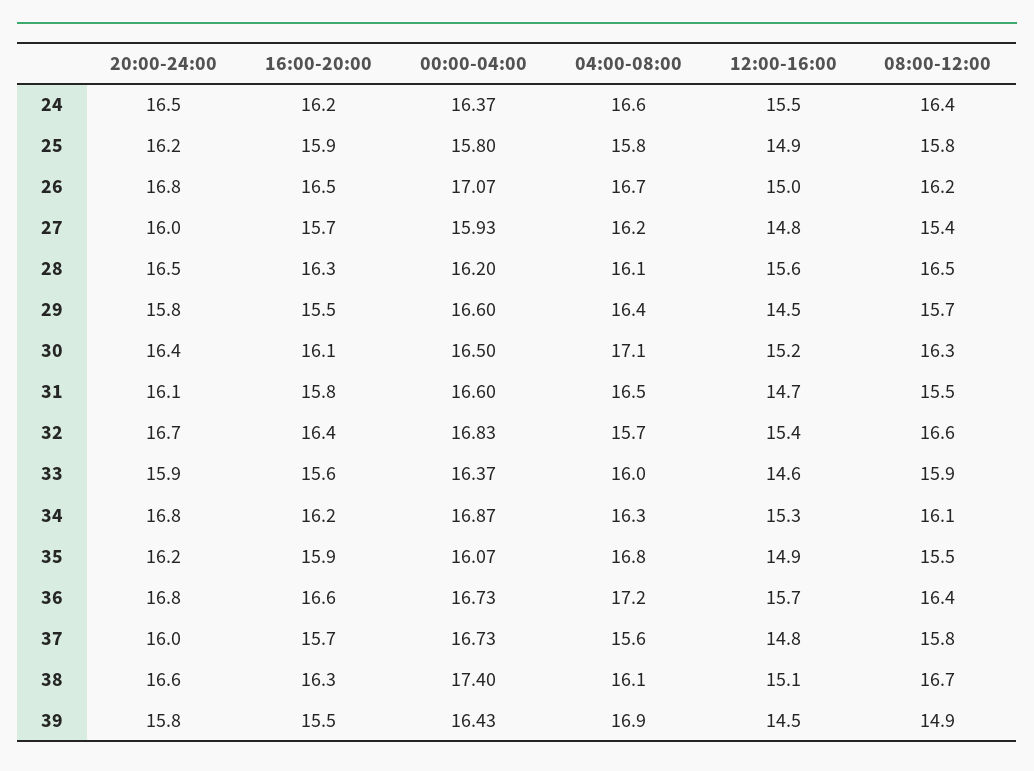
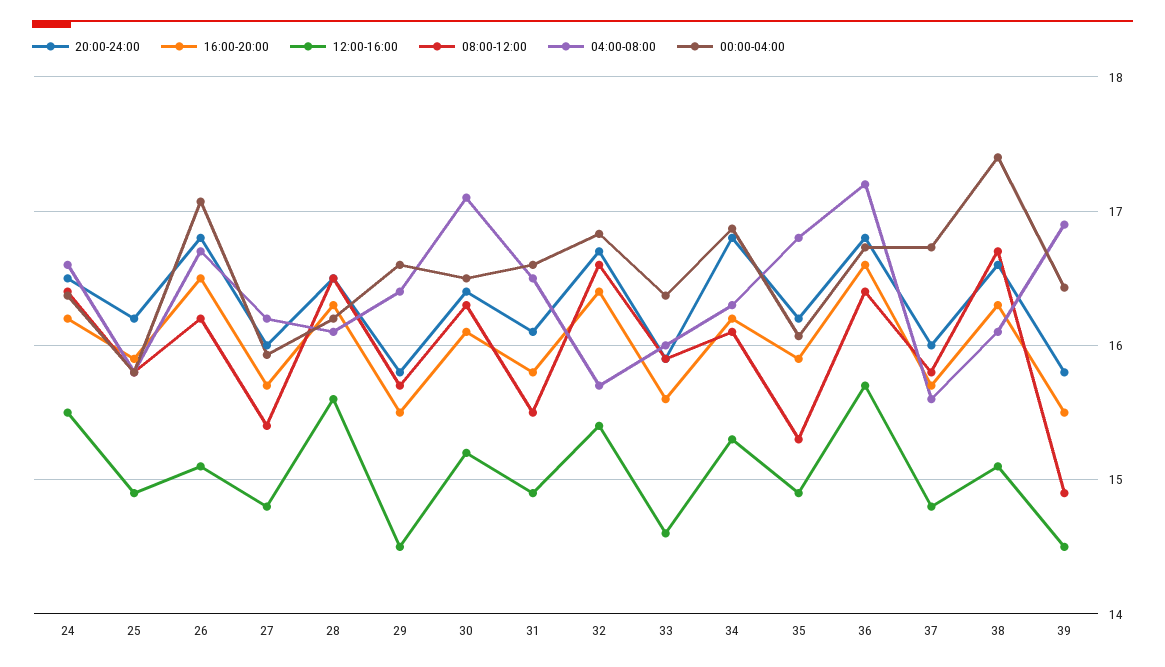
12:00-16:00, 26: 15 -> 15.1
12:00-16:00, 31: 14.7 -> 14.9
08:00-12:00, 35: 15.5 -> 15.3

